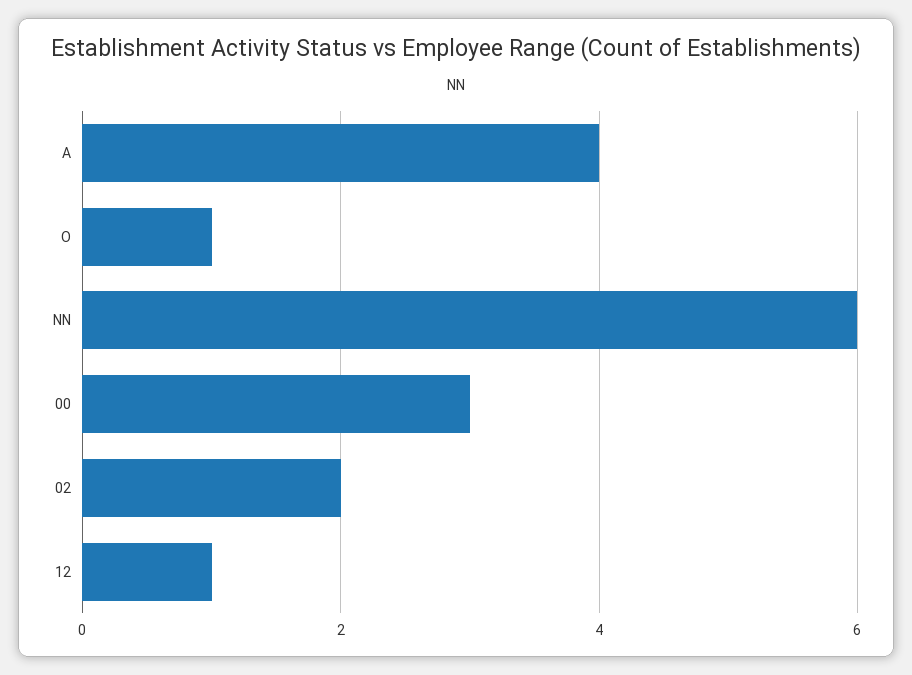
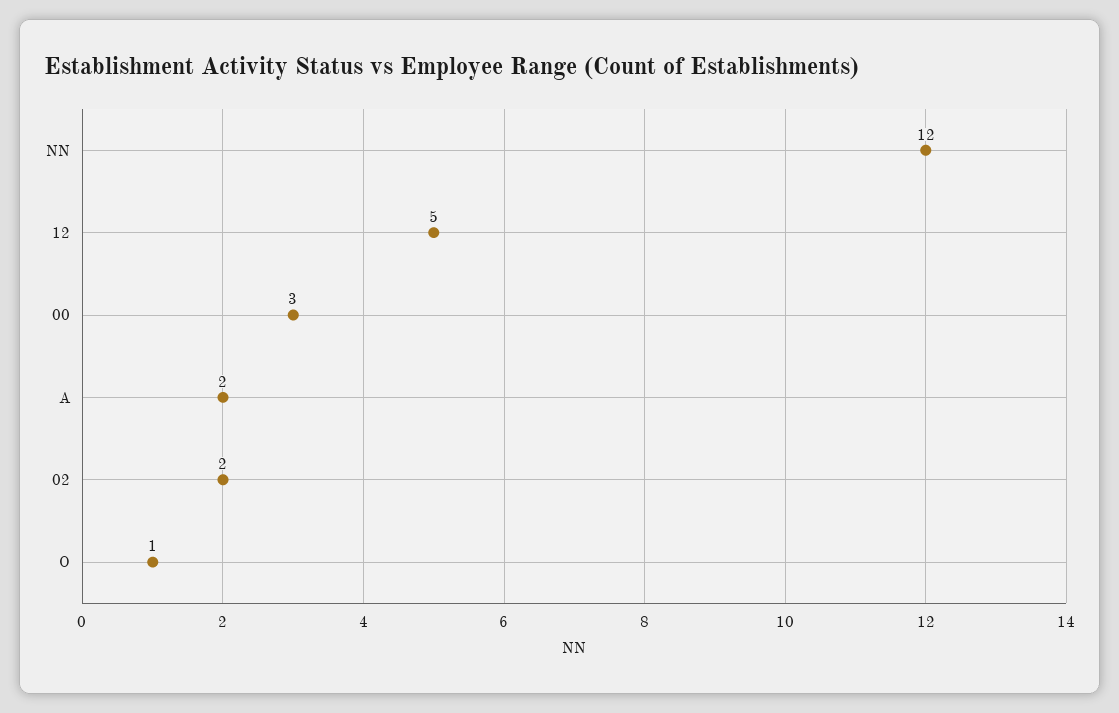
A: 4 -> 2
NN: 6 -> 12
12: 1 -> 5

